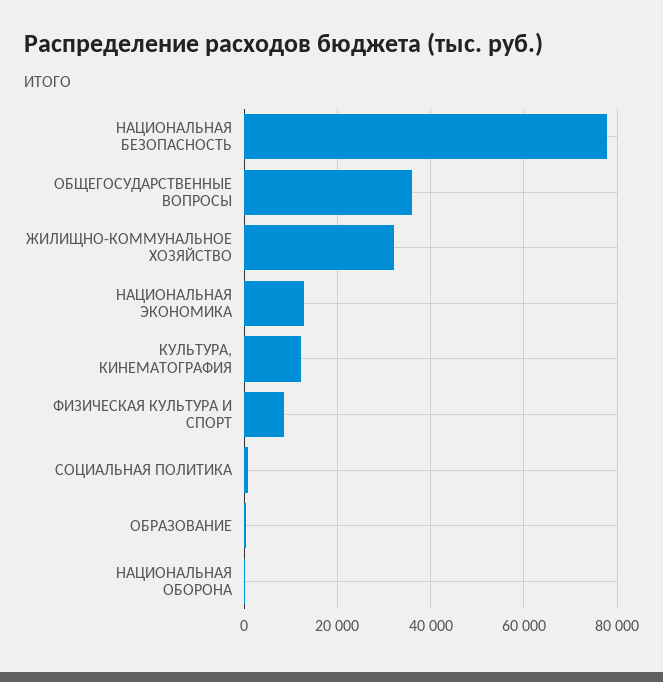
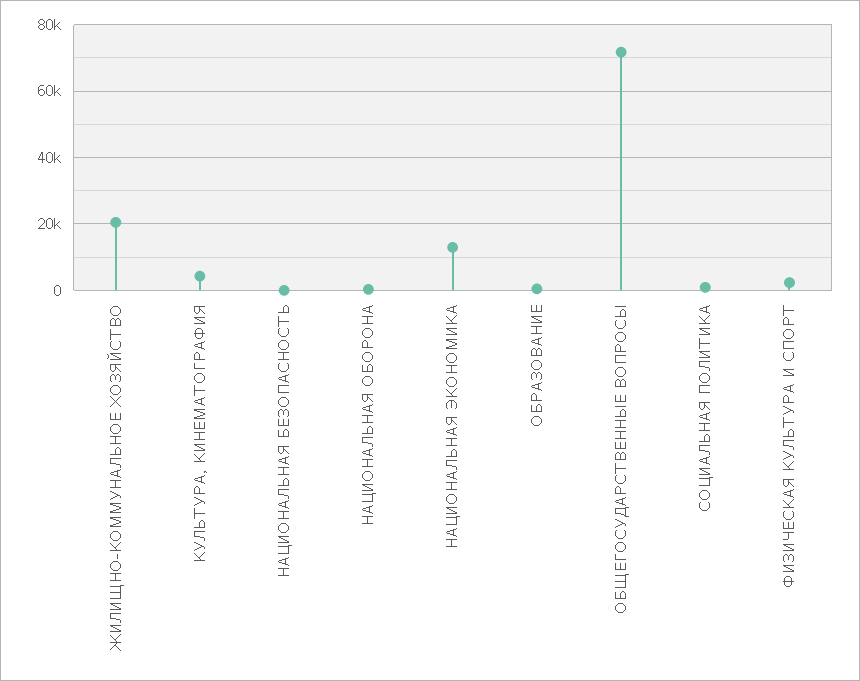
НАЦИОНАЛЬНАЯ БЕЗОПАСНОСТЬ: 78000 -> 0
ОБЩЕГОСУДАРСТВЕННЫЕ ВОПРОСЫ: 36000 -> 72000
ЖИЛИЩНО-КОММУНАЛЬНОЕ ХОЗЯЙСТВО: 32000 -> 20000
КУЛЬТУРА, КИНЕМАТОГРАФИЯ: 12000 -> 4000
ФИЗИЧЕСКАЯ КУЛЬТУРА И СПОРТ: 8000 -> 2000

